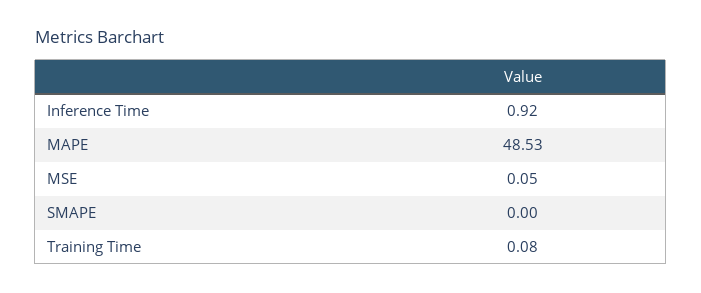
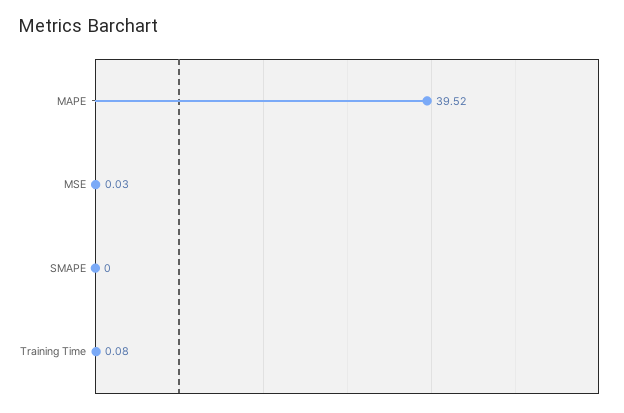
Inference Time: 0.92 -> none
MAPE: 48.53 -> 39.52
MSE: 0.05 -> 0.03

